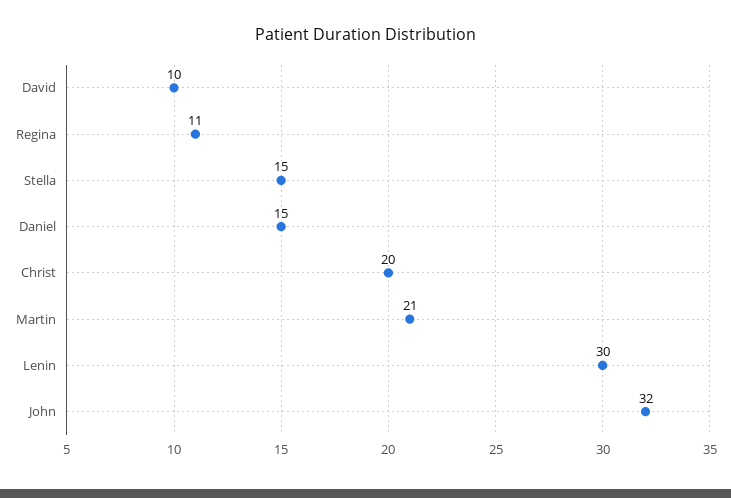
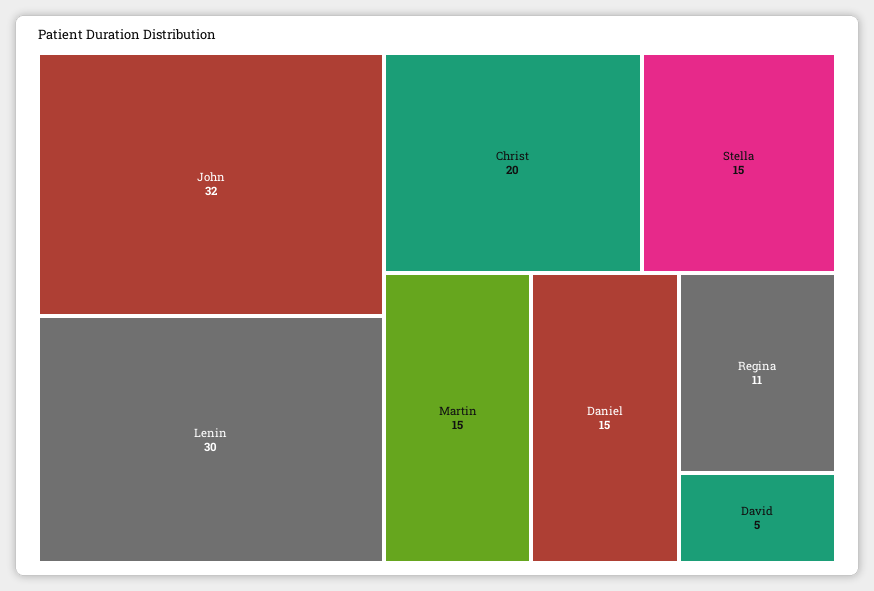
David: 10 -> 5
Martin: 21 -> 15

